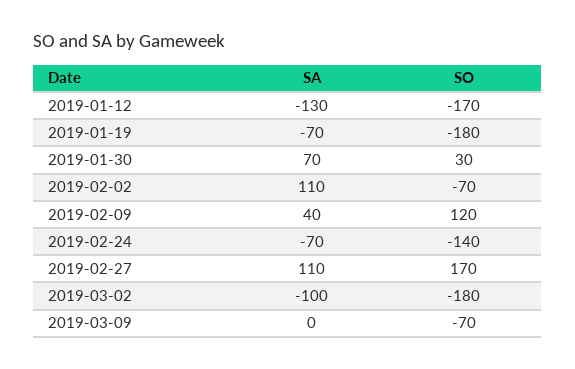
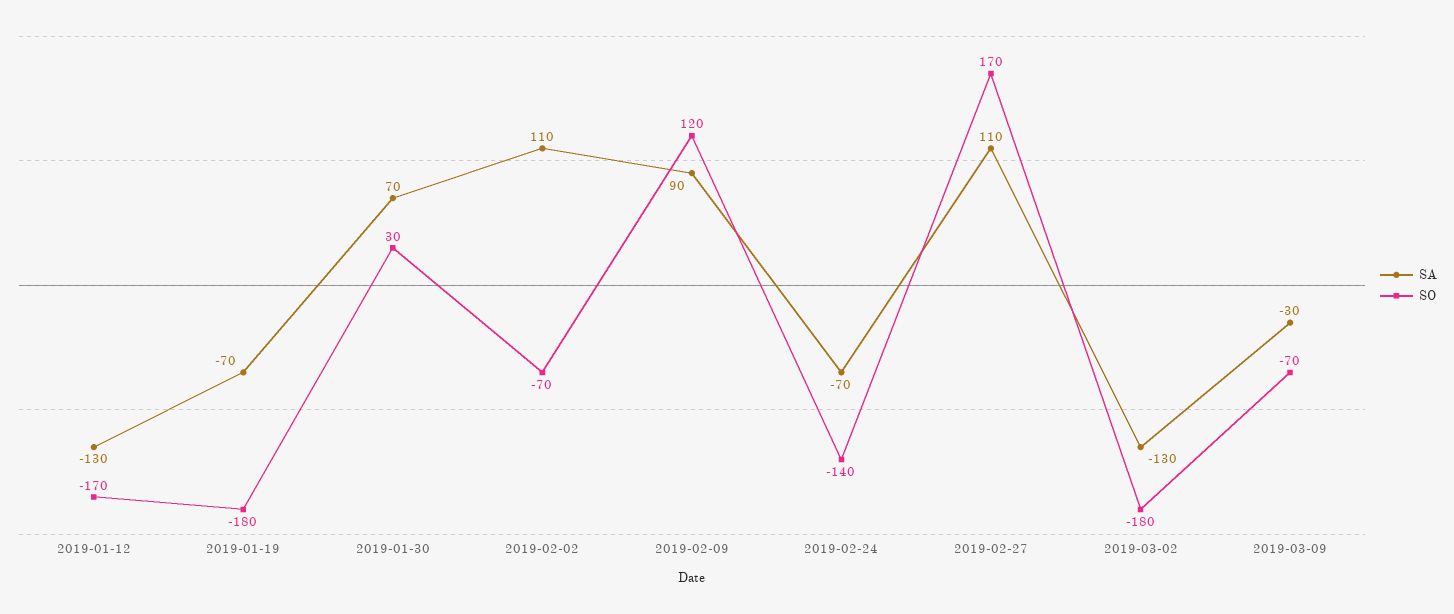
SA, 2019-02-09: 40 -> 90
SA, 2019-03-02: -100 -> -130
SA, 2019-03-09: 0 -> -30

